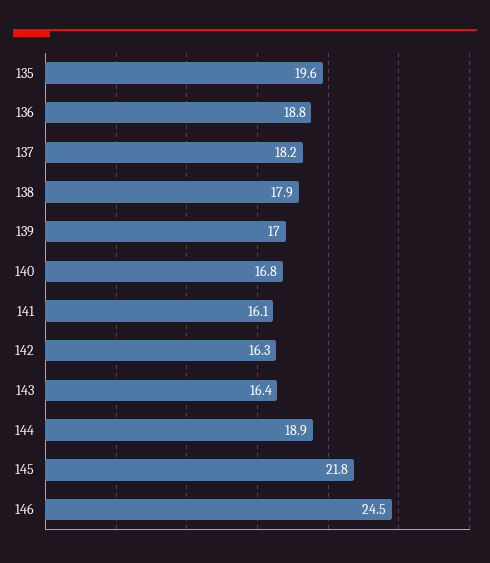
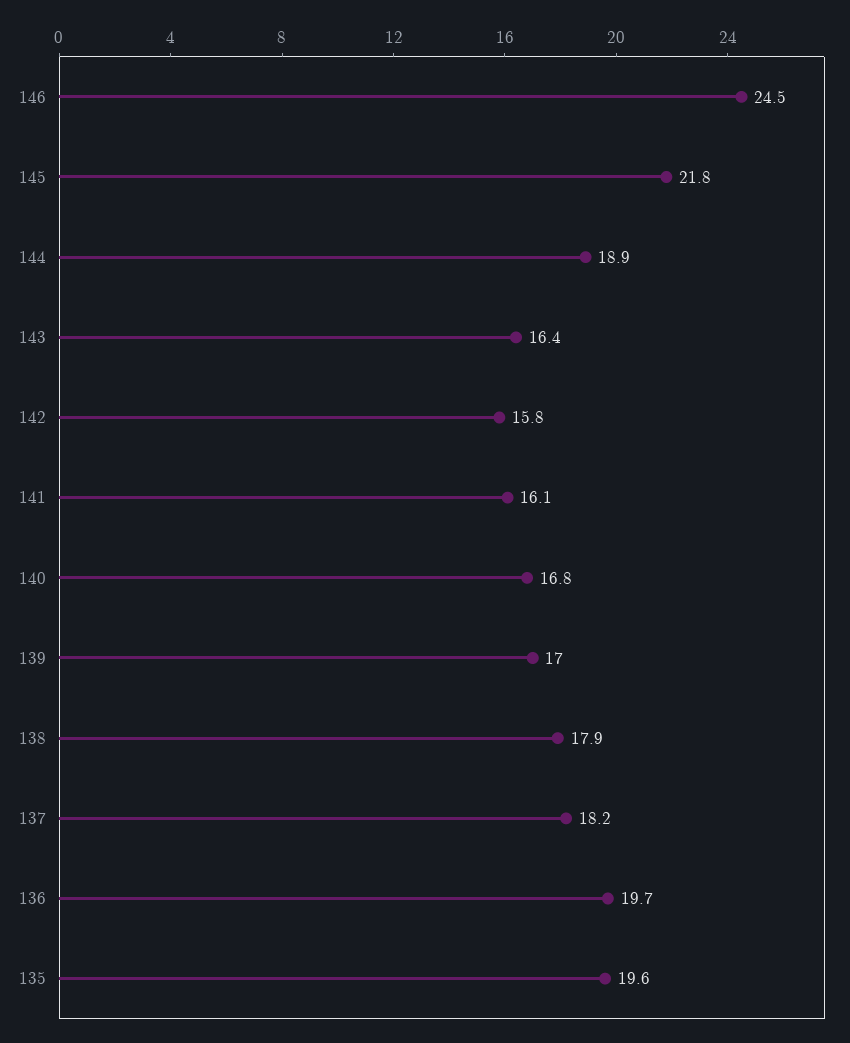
136: 18.8 -> 19.7
142: 16.3 -> 15.8

